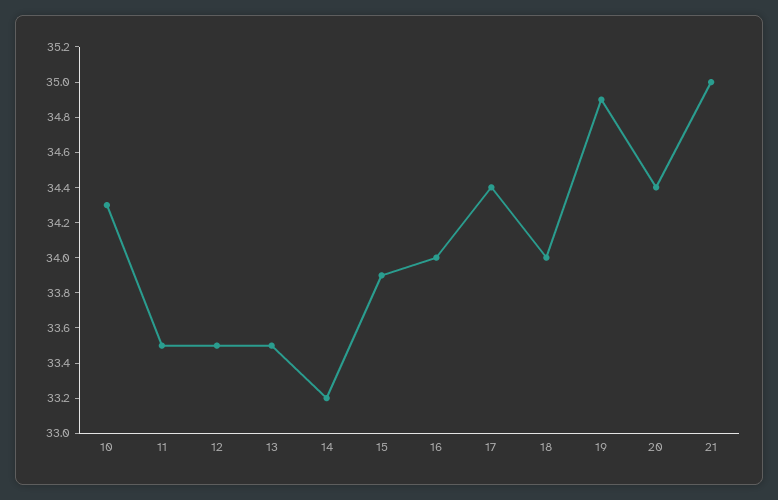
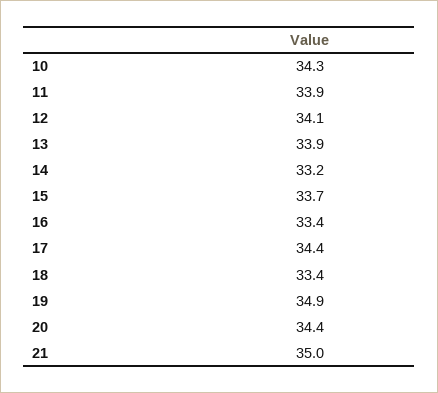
11: 33.5 -> 33.9
12: 33.5 -> 34.1
13: 33.5 -> 33.9
15: 33.9 -> 33.7
16: 34 -> 33.4
18: 34 -> 33.4

